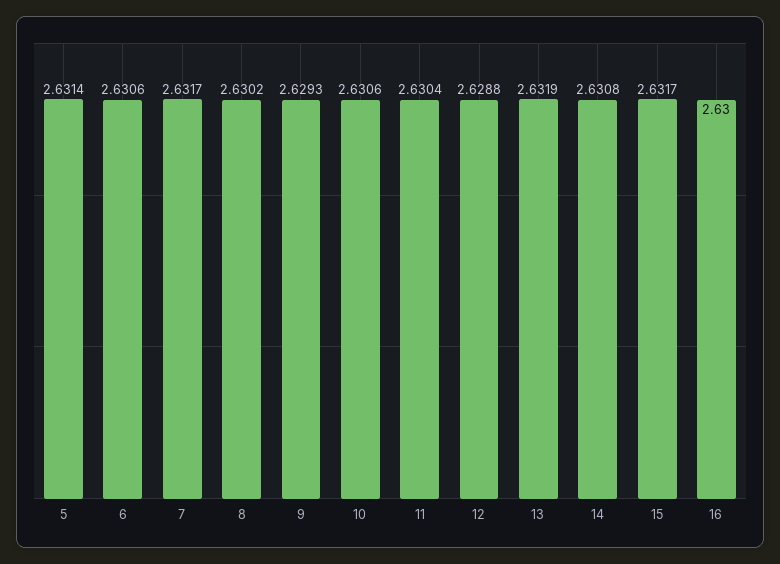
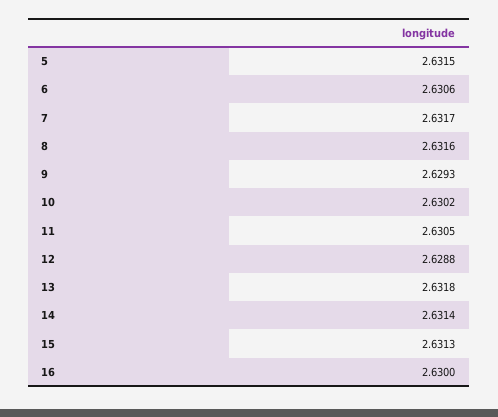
5: 2.6314 -> 2.6315
8: 2.6302 -> 2.6316
10: 2.6306 -> 2.6302
11: 2.6304 -> 2.6305
13: 2.6319 -> 2.6318
14: 2.6308 -> 2.6314
15: 2.6317 -> 2.6313

